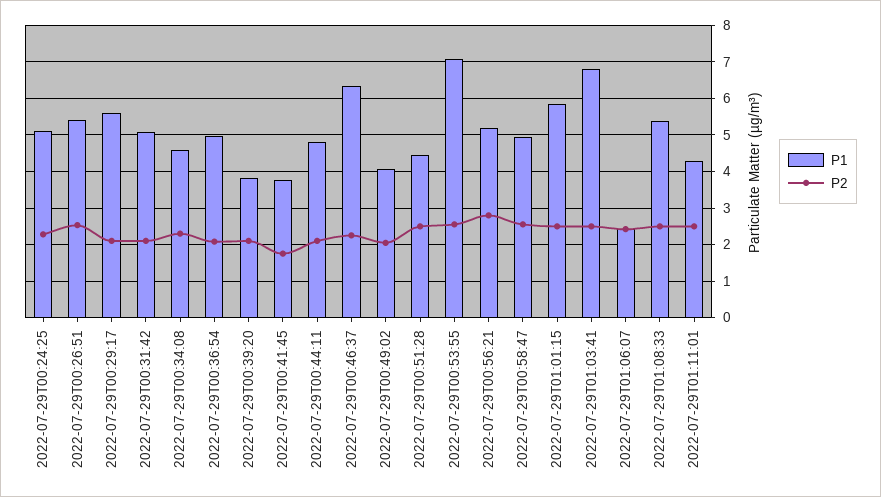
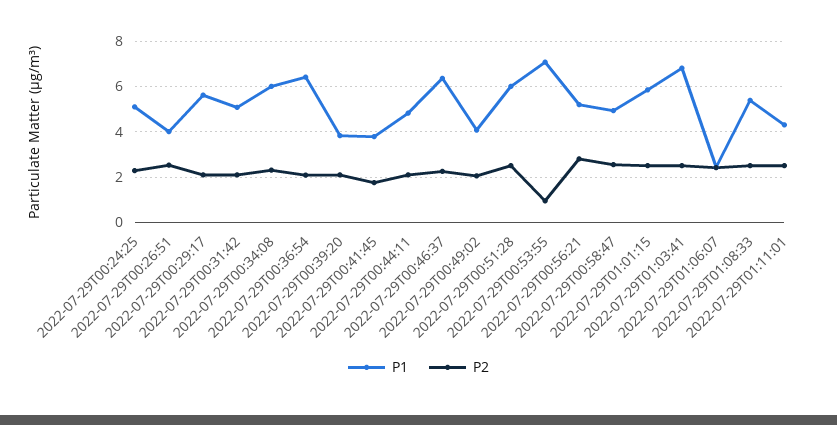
P1, 2022-07-29T00:26:51: 5.4 -> 4
P1, 2022-07-29T00:34:08: 4.6 -> 6
P1, 2022-07-29T00:36:54: 5 -> 6.5
P1, 2022-07-29T00:51:28: 4.4 -> 6
P2, 2022-07-29T00:53:55: 2.6 -> 1

